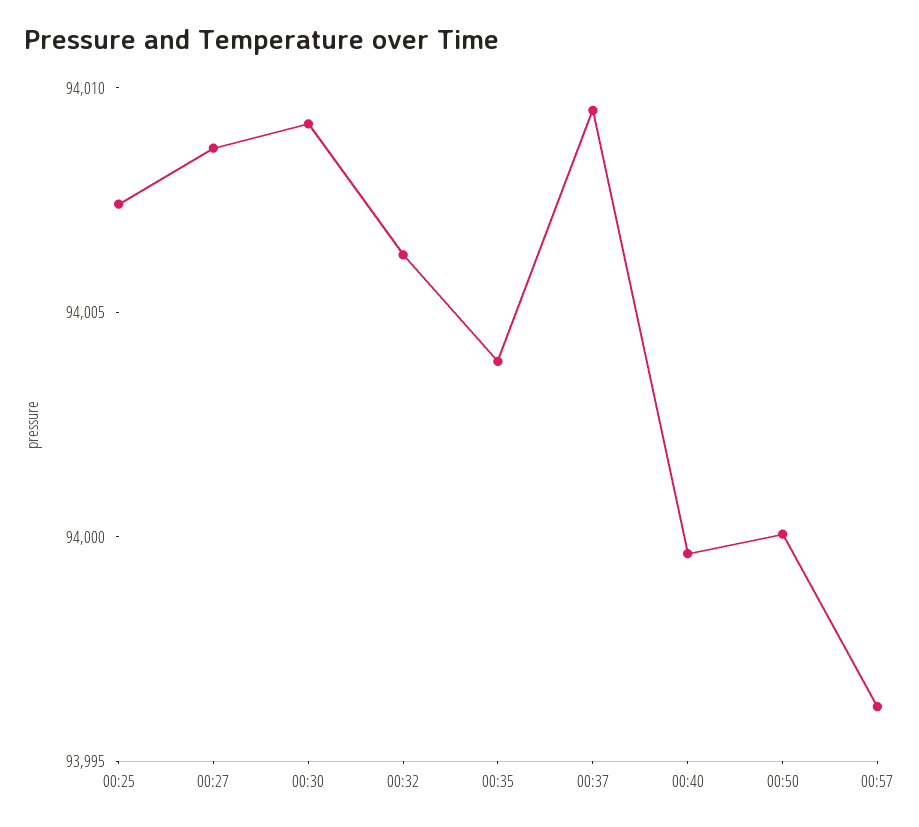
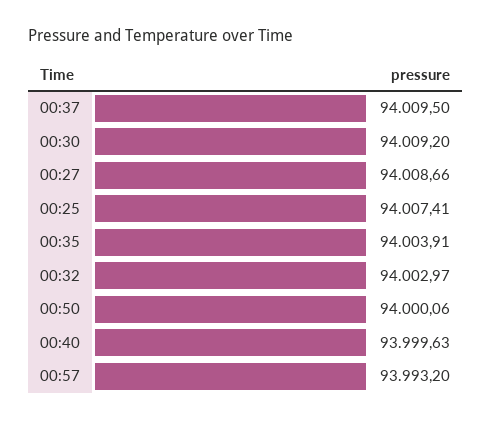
00:32: 94006 -> 94002.97
00:57: 93996 -> 93993.2

